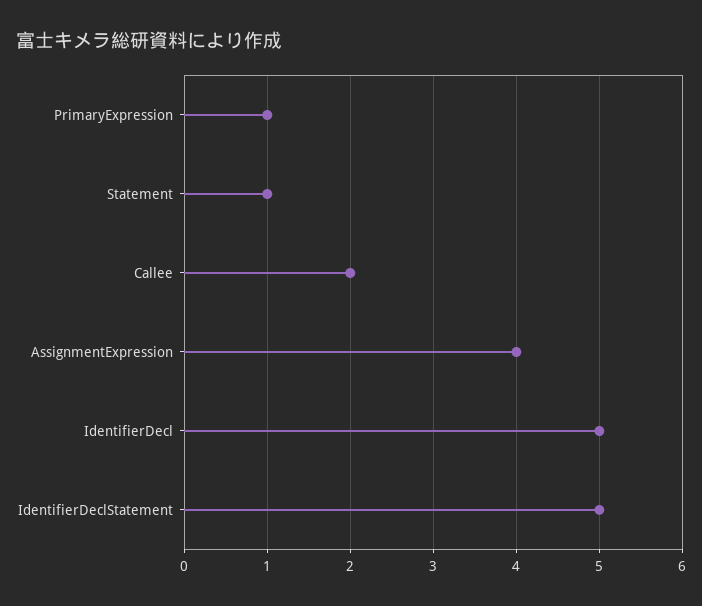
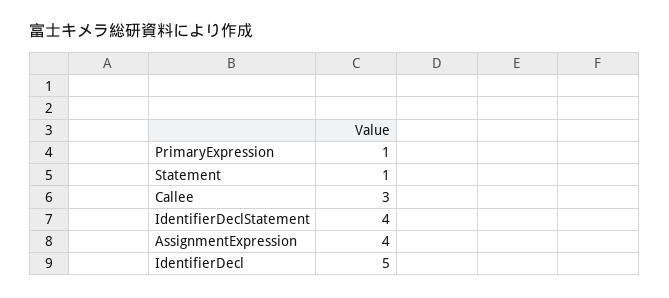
Callee: 2 -> 3
IdentifierDeclStatement: 5 -> 4

